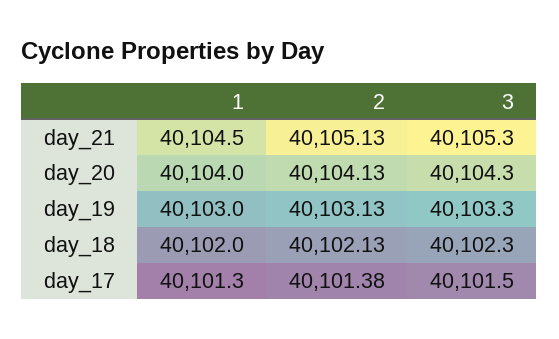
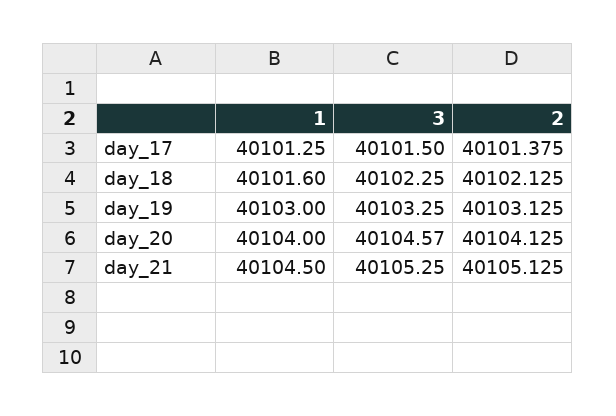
3, day_20: 40104.3 -> 40104.57
1, day_18: 40102 -> 40101.6

